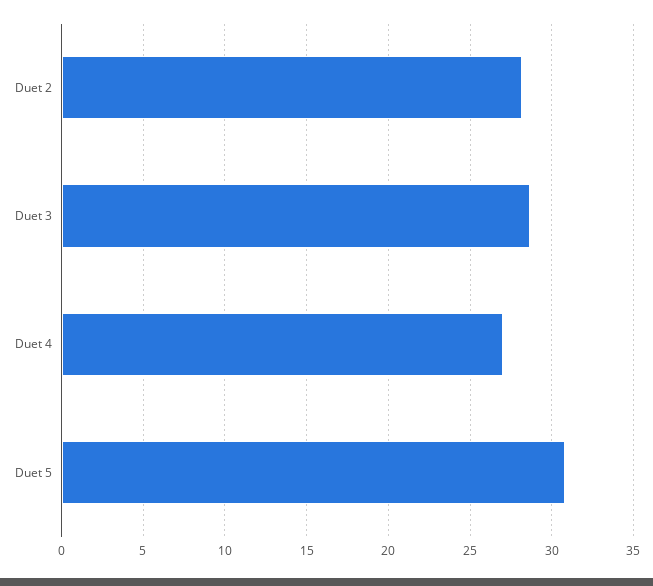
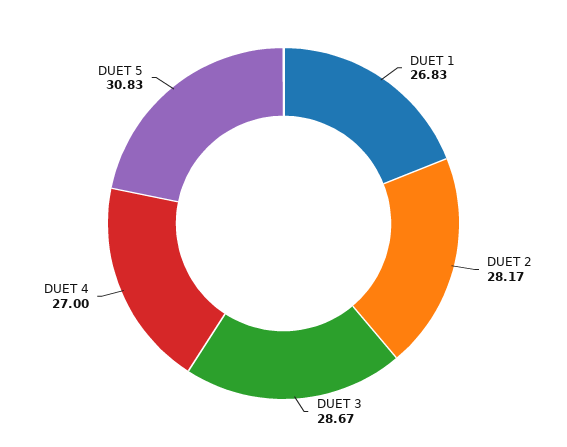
DUET 1: none -> 26.83

